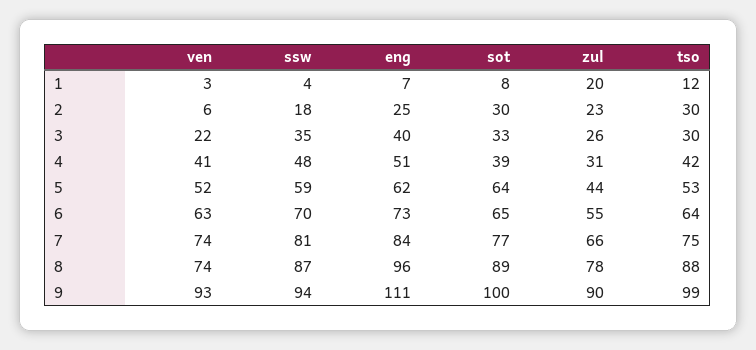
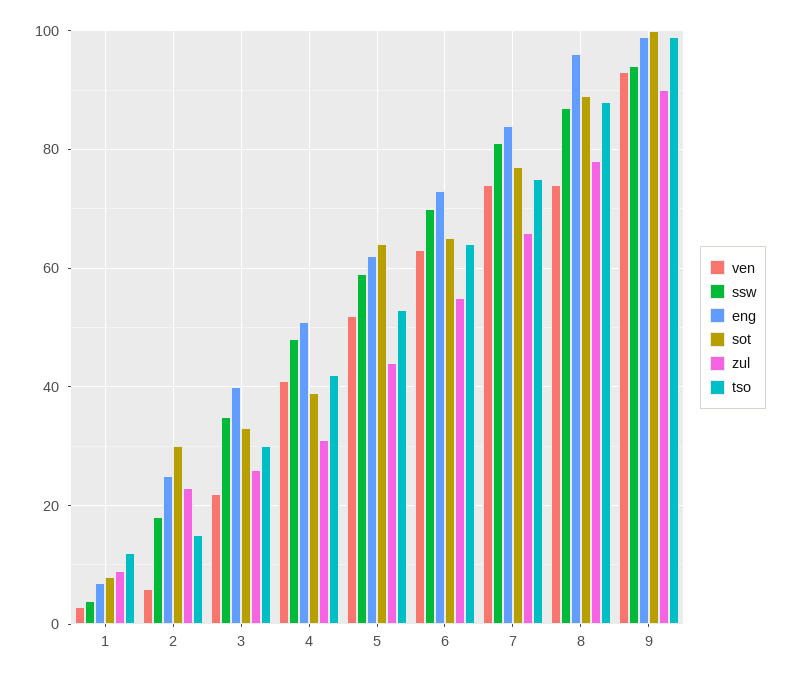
zul, 1: 20 -> 10
tso, 2: 30 -> 15
eng, 9: 111 -> 100

